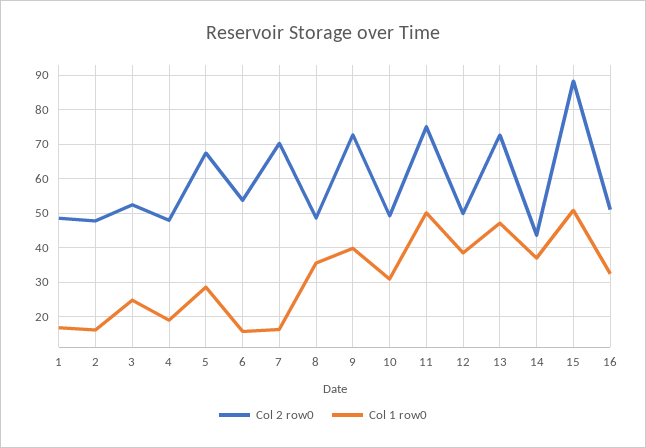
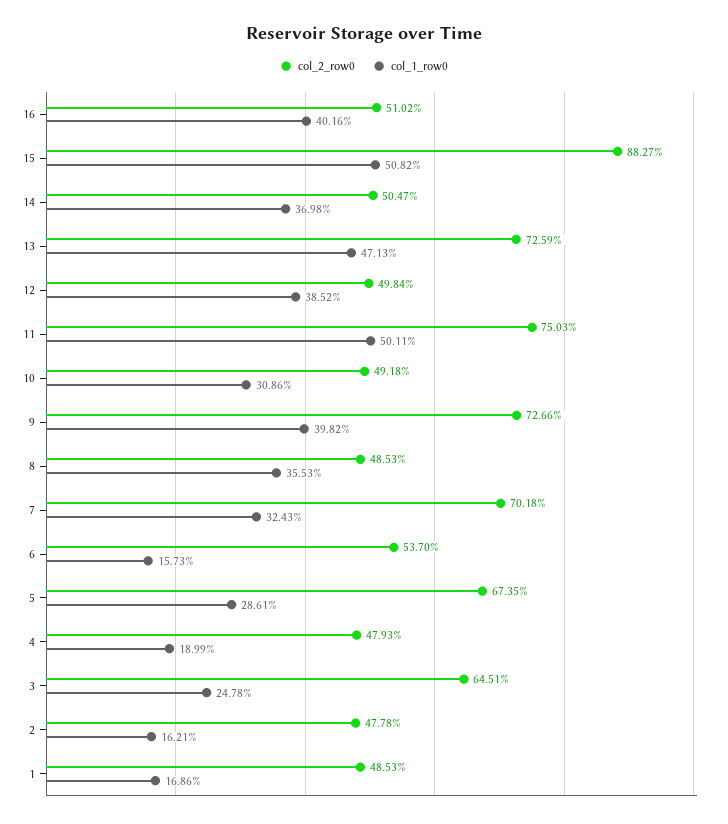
Col 2 row0, 3: 52 -> 64.51
Col 1 row0, 7: 16 -> 32.43
Col 2 row0, 14: 44 -> 50.47
Col 1 row0, 16: 32 -> 40.16

